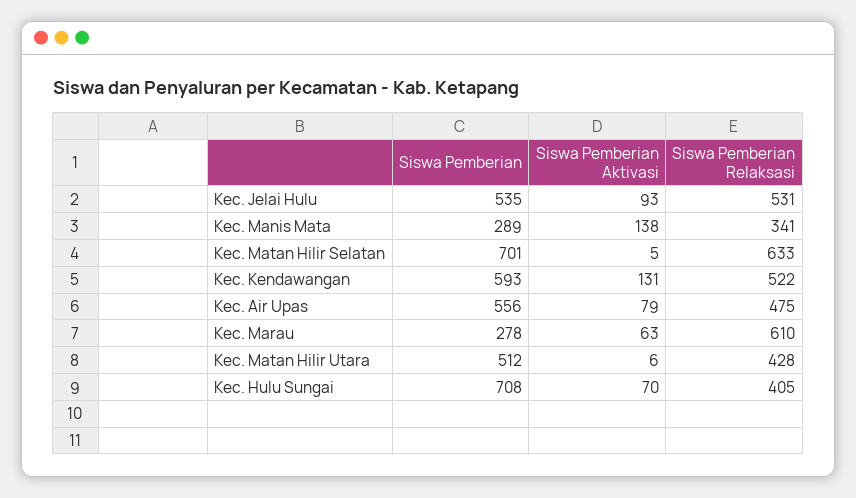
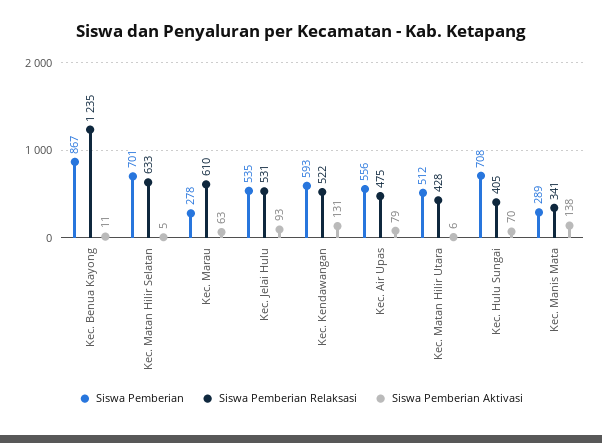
Siswa Pemberian, Kec. Benua Kayong: none -> 867
Siswa Pemberian Relaksasi, Kec. Benua Kayong: none -> 1235
Siswa Pemberian Aktivasi, Kec. Benua Kayong: none -> 11

